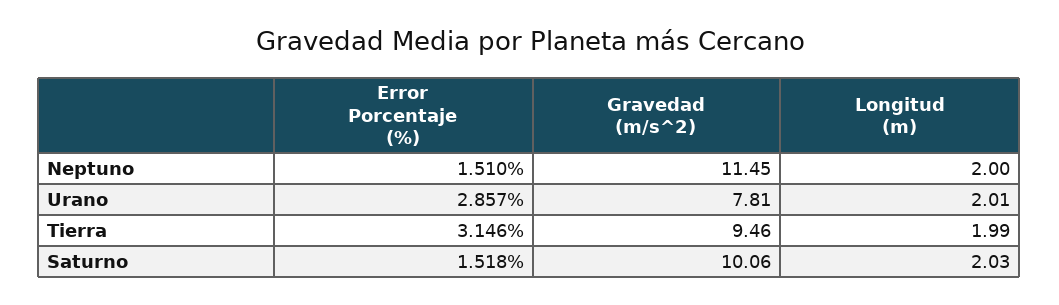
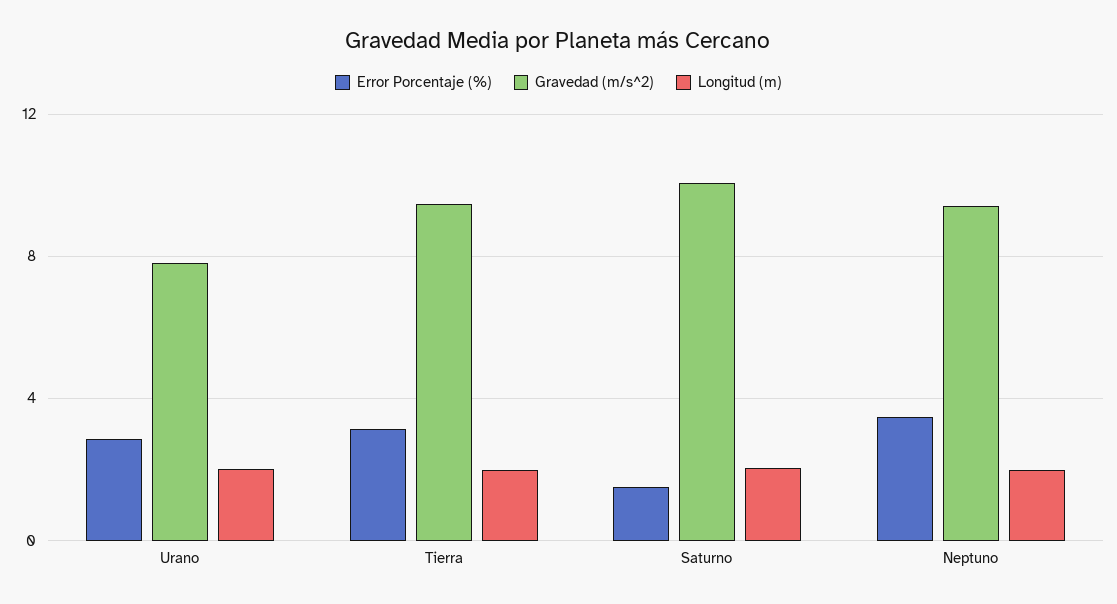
Error Porcentaje (%), Neptuno: 1.51 -> 3.5
Gravedad (m/s^2), Neptuno: 11.45 -> 9.5

